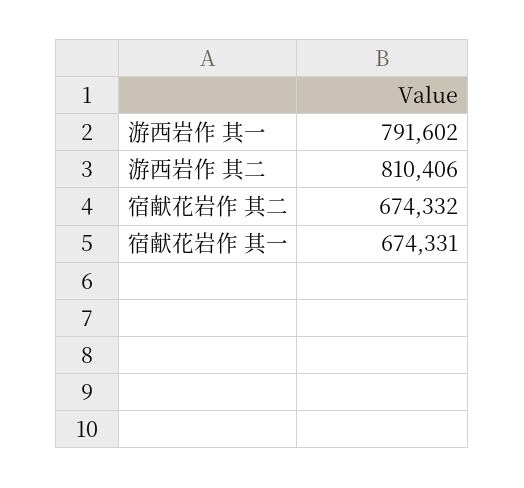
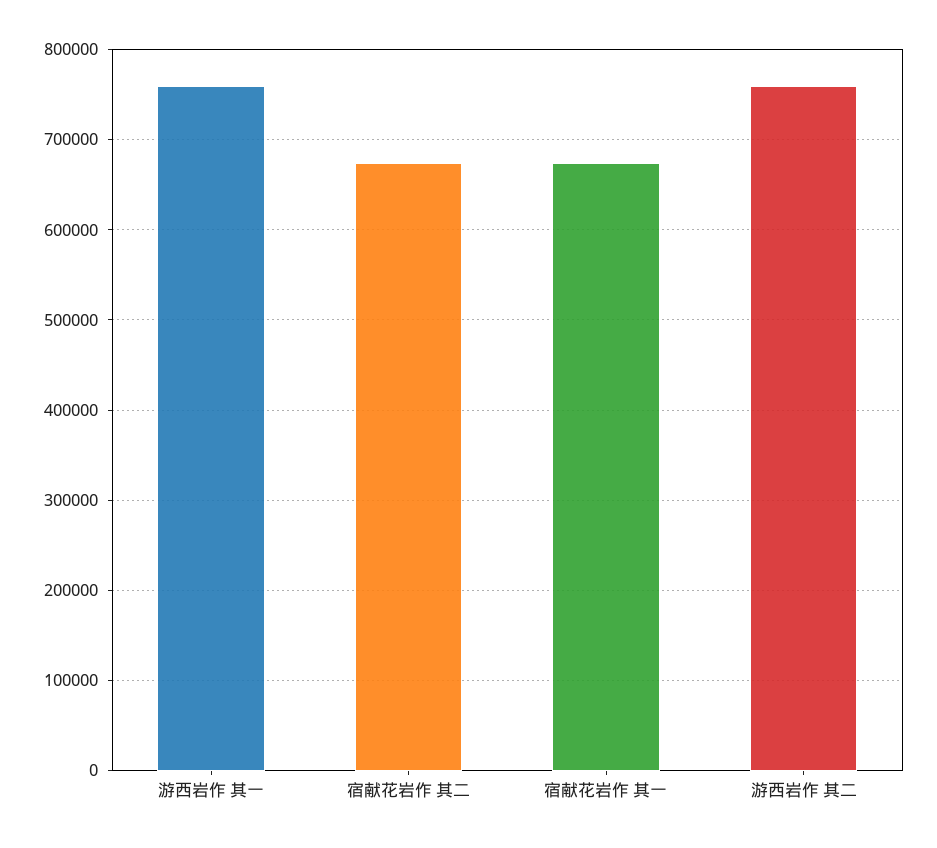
游西岩作 其一: 791602 -> 760000
游西岩作 其二: 810406 -> 760000

